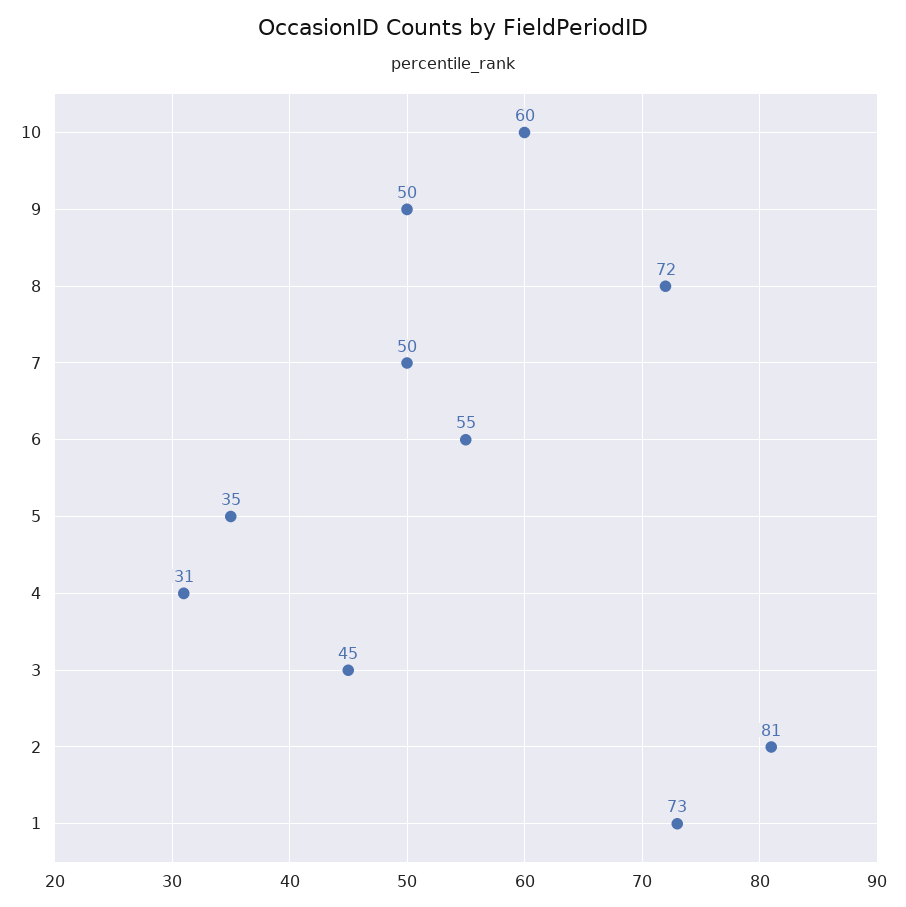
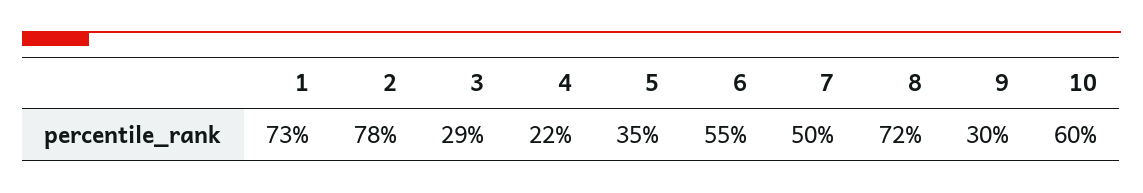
9: 50 -> 30
4: 31 -> 22
3: 45 -> 29
2: 81 -> 78

